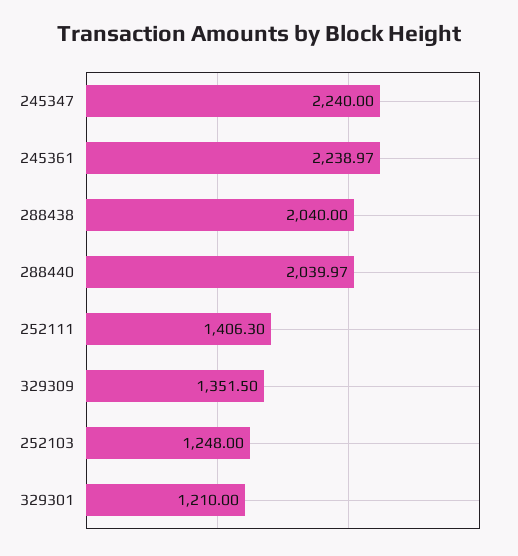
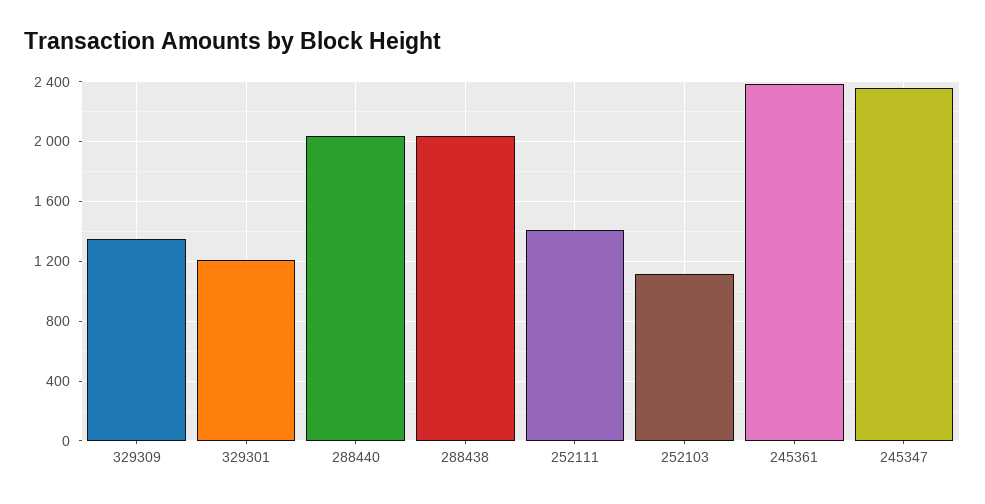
245347: 2240 -> 2350
245361: 2238.97 -> 2400
252103: 1248 -> 1100

